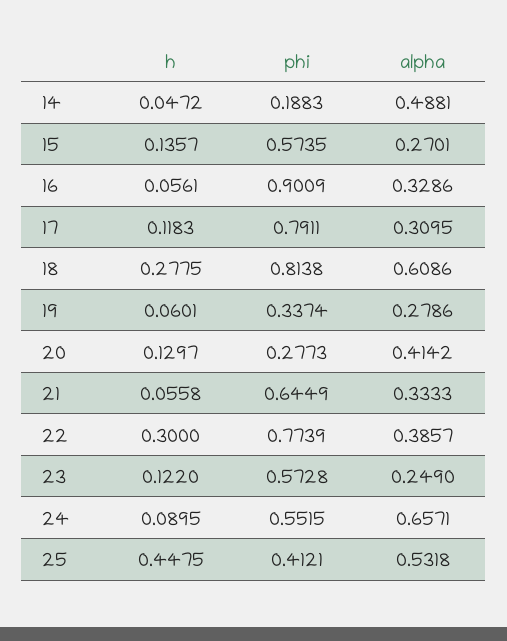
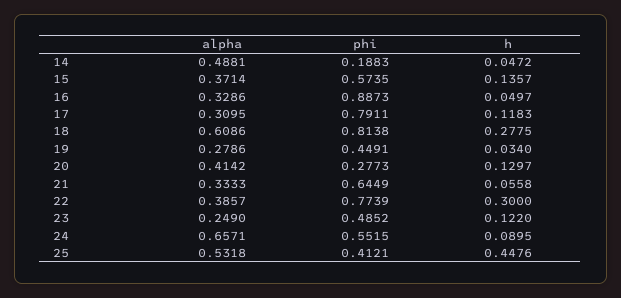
alpha, 15: 0.2701 -> 0.3714
h, 16: 0.0561 -> 0.0497
phi, 16: 0.9009 -> 0.8873
h, 19: 0.0601 -> 0.034
phi, 19: 0.3374 -> 0.4491
phi, 23: 0.5728 -> 0.4852
h, 25: 0.4475 -> 0.4476

